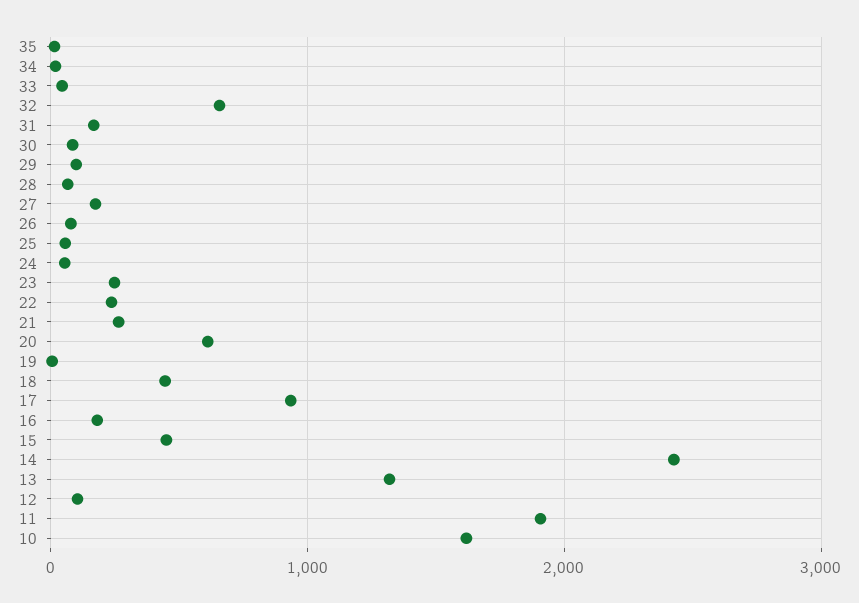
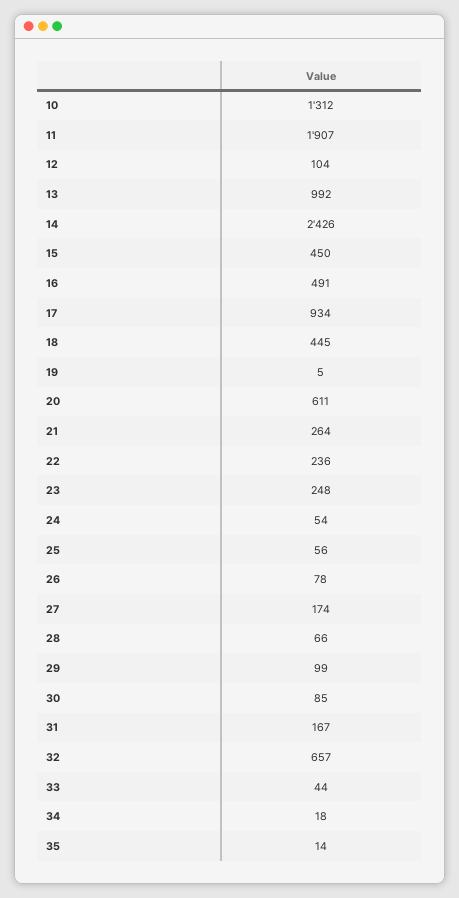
16: 200 -> 491
13: 1300 -> 992
10: 1600 -> 1312

